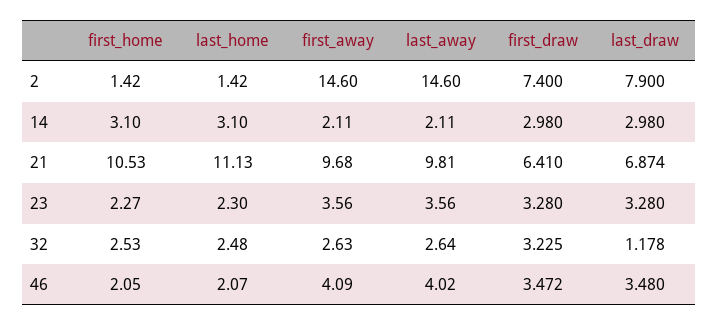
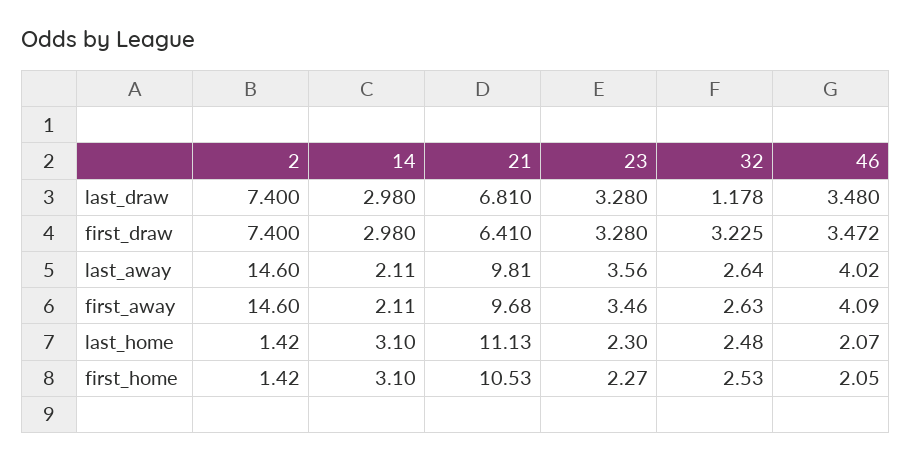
last_draw, 2: 7.9 -> 7.4
last_draw, 21: 6.874 -> 6.81
first_away, 23: 3.56 -> 3.46

